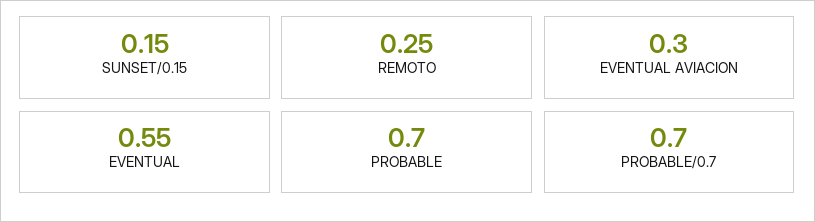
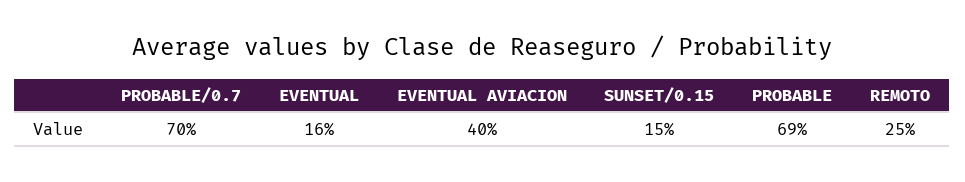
EVENTUAL AVIACION: 0.3 -> 0.4
EVENTUAL: 0.55 -> 0.16
PROBABLE: 0.7 -> 0.69

